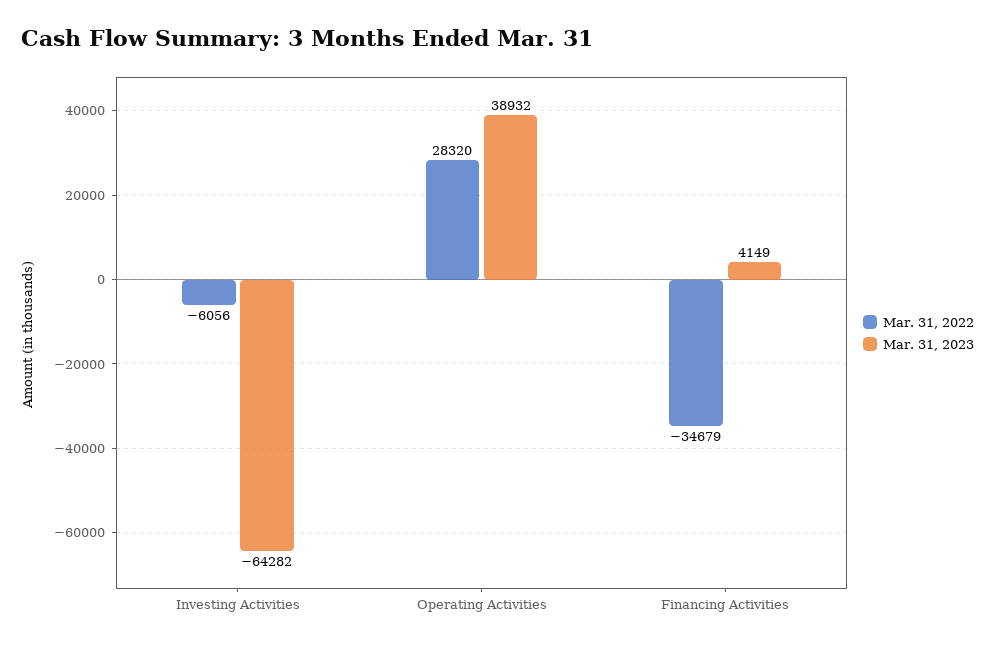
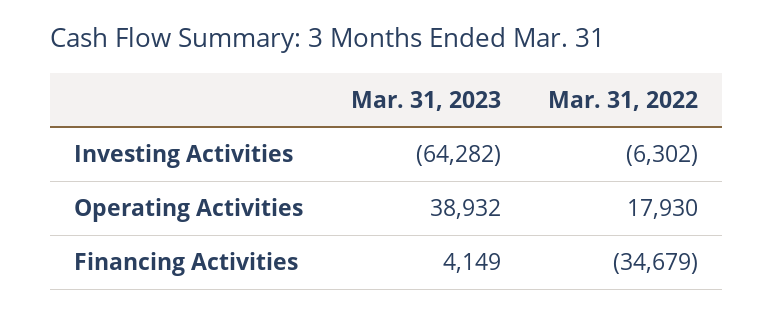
Mar. 31, 2022, Investing Activities: -6056 -> -6302
Mar. 31, 2022, Operating Activities: 28320 -> 17930

